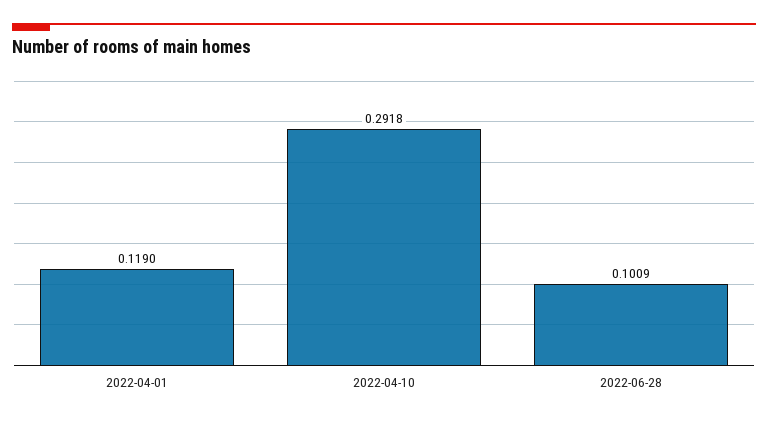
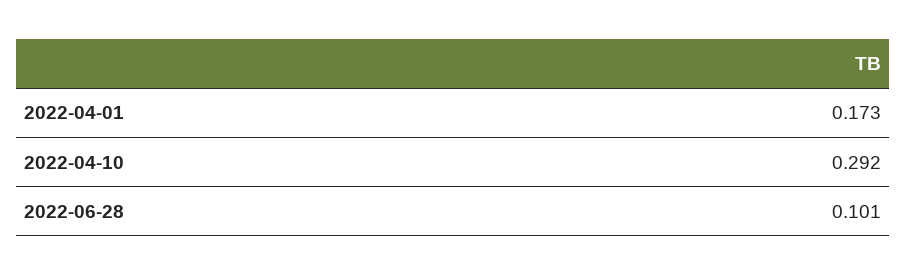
2022-04-01: 0.119 -> 0.173

